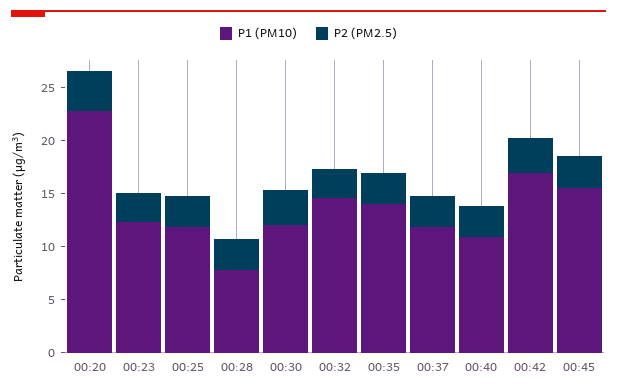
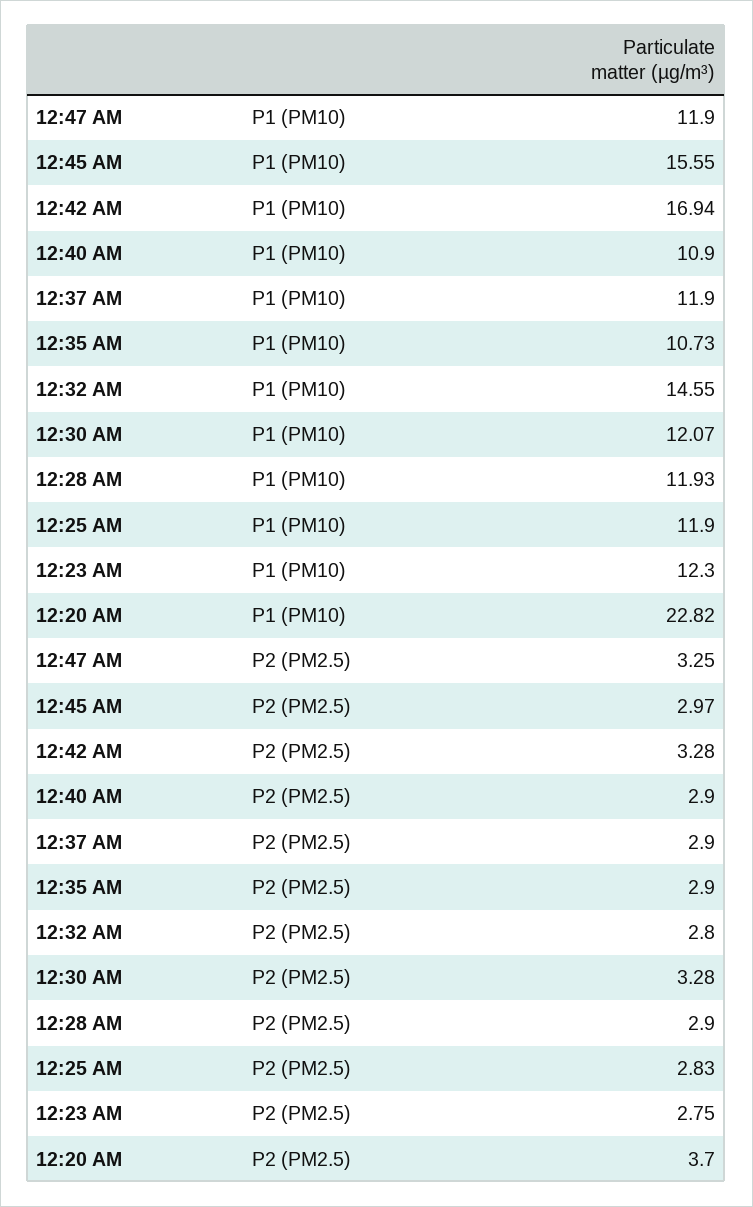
P1 (PM10), 00:28: 8 -> 11.93
P1 (PM10), 00:35: 14 -> 10.73
P1 (PM10), 12:47 AM: none -> 11.9
P2 (PM2.5), 12:47 AM: none -> 3.25

